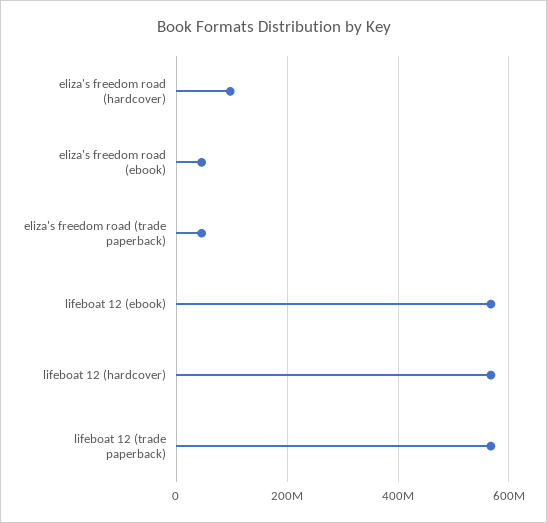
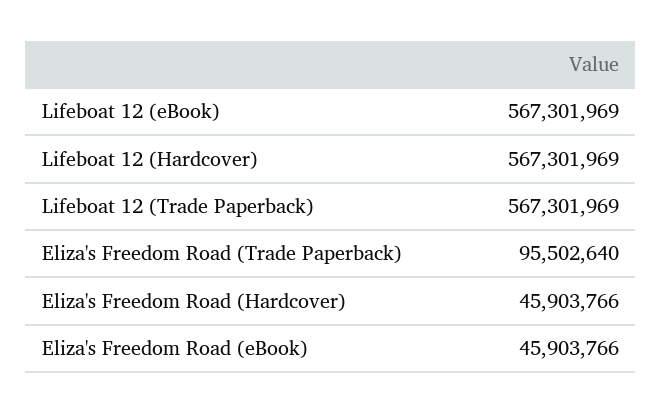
eliza's freedom road (hardcover): 100000000 -> 45903766
eliza's freedom road (trade paperback): 40000000 -> 95502640

